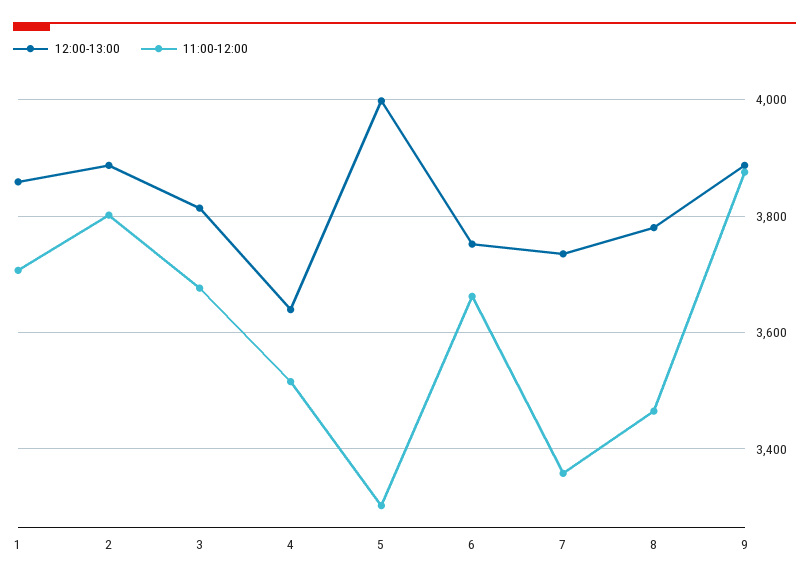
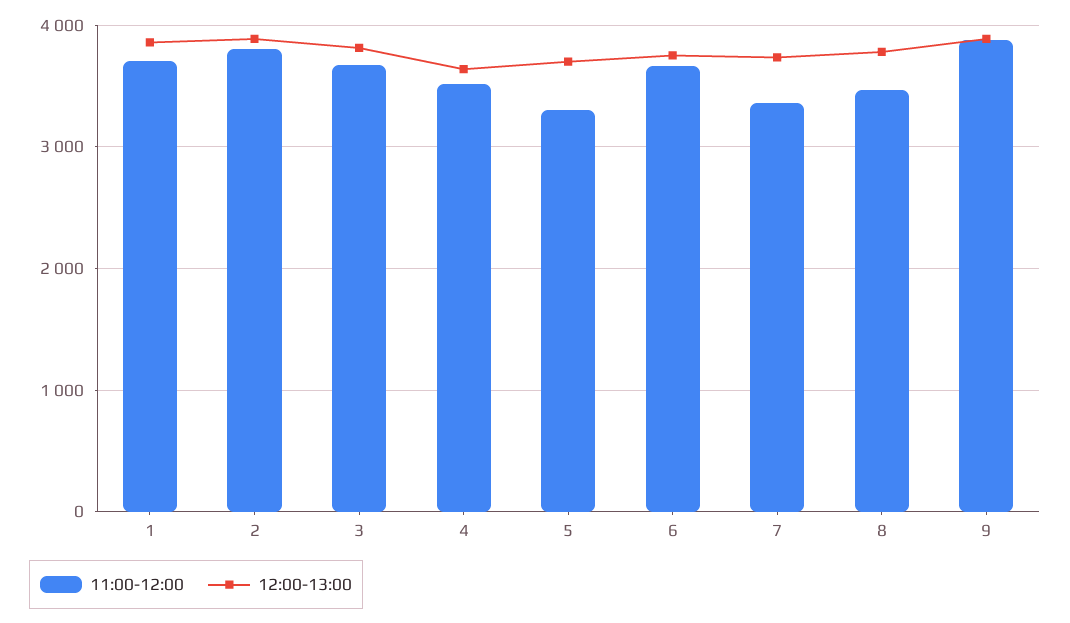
12:00-13:00, 5: 4000 -> 3700

